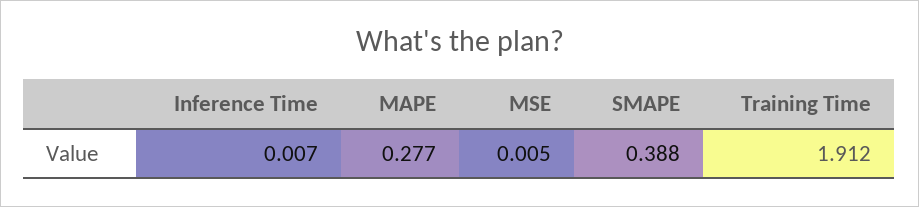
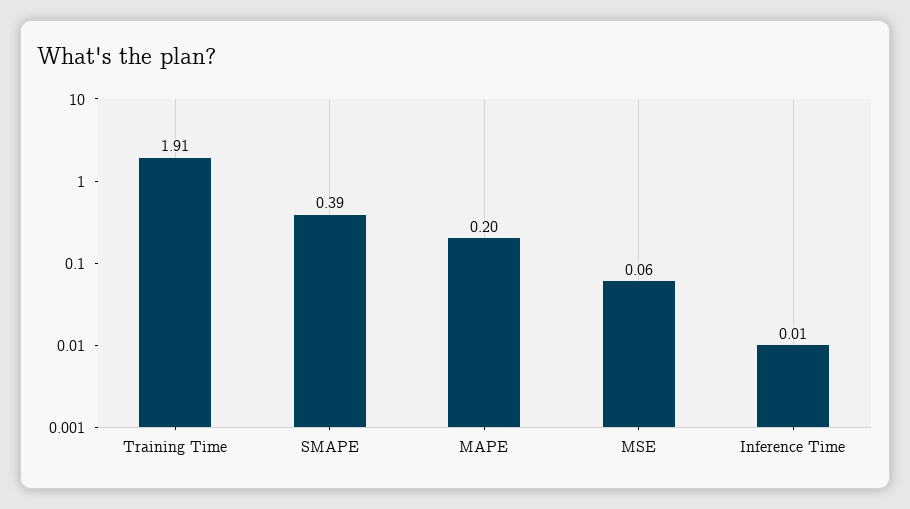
MAPE: 0.277 -> 0.2
MSE: 0.005 -> 0.06

